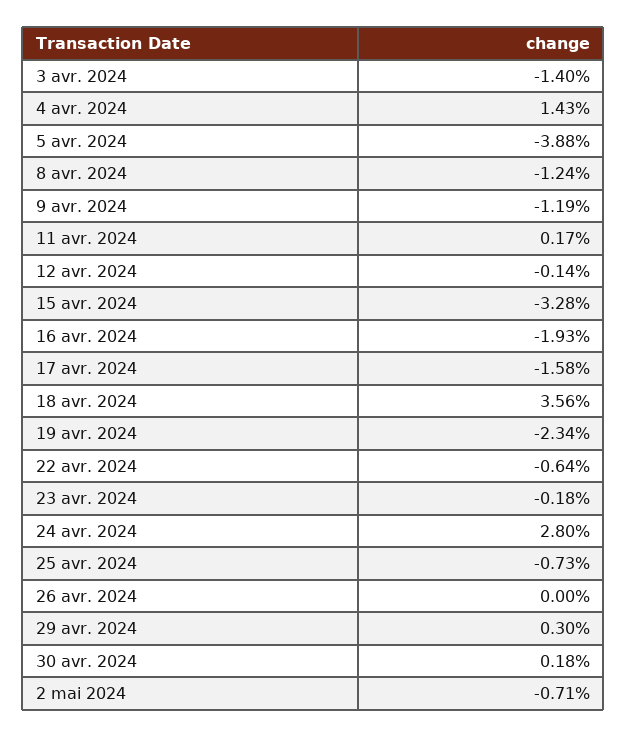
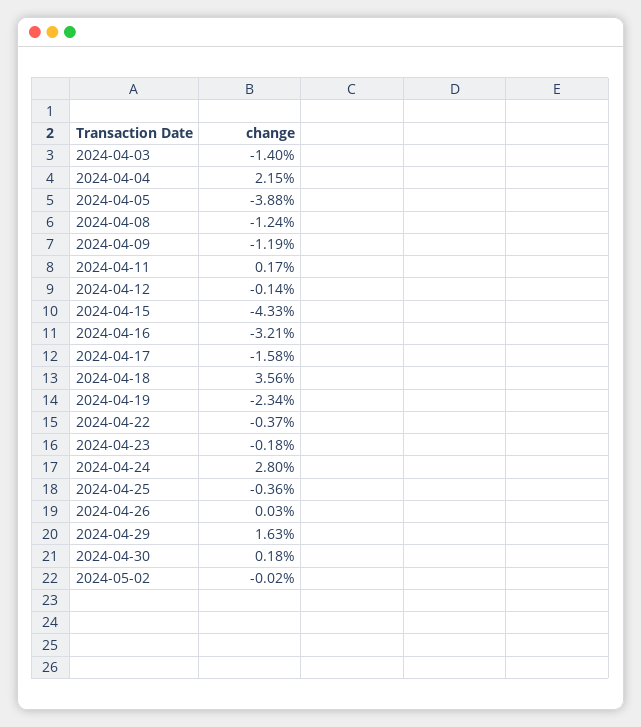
4 avr. 2024: 1.43 -> 2.15
15 avr. 2024: -3.28 -> -4.33
16 avr. 2024: -1.93 -> -3.21
22 avr. 2024: -0.64 -> -0.37
25 avr. 2024: -0.73 -> -0.36
26 avr. 2024: 0 -> 0.03
29 avr. 2024: 0.3 -> 1.63
2 mai 2024: -0.71 -> -0.02

